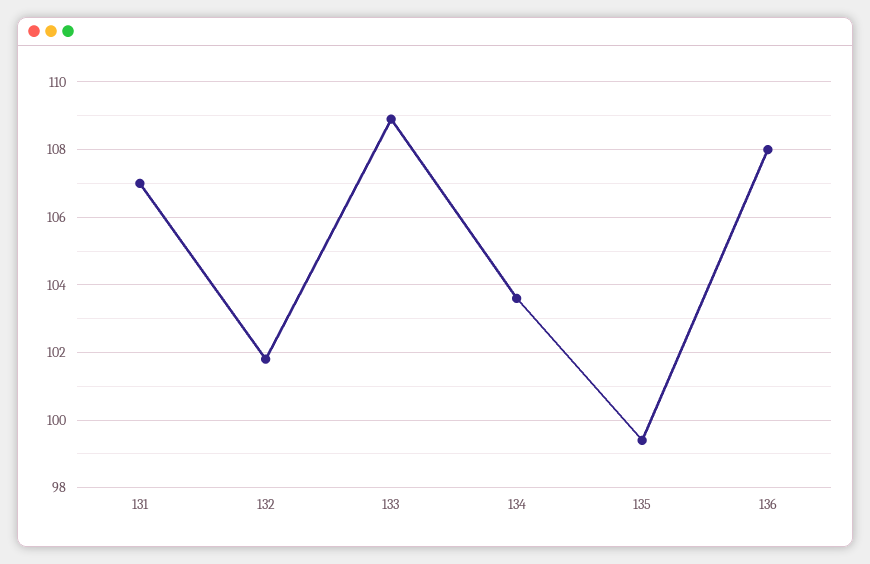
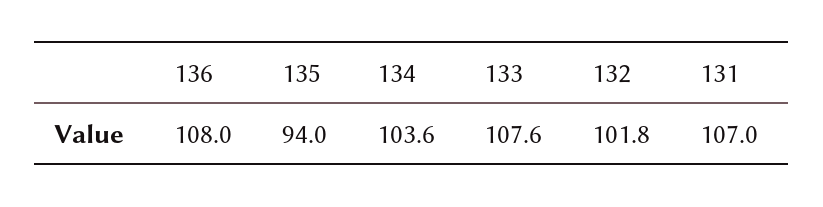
133: 109 -> 107.6
135: 99.5 -> 94

